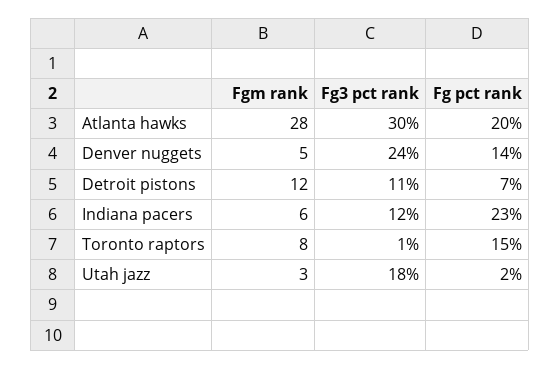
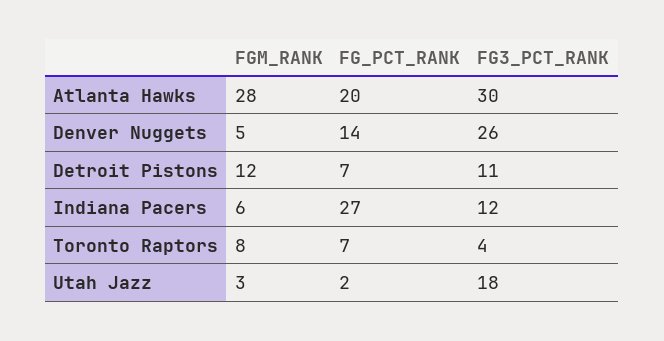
Fg3 pct rank, Denver nuggets: 24 -> 26
Fg pct rank, Indiana pacers: 23 -> 27
Fg3 pct rank, Toronto raptors: 1 -> 4
Fg pct rank, Toronto raptors: 15 -> 7

